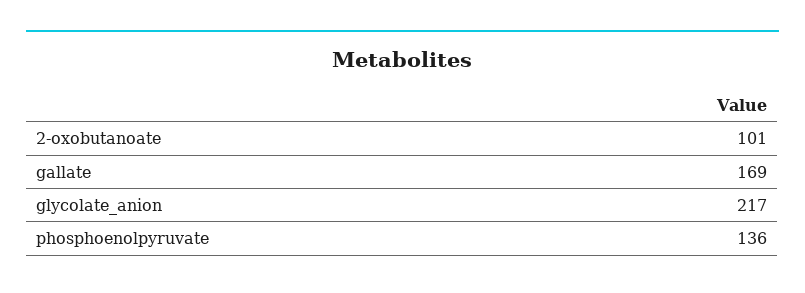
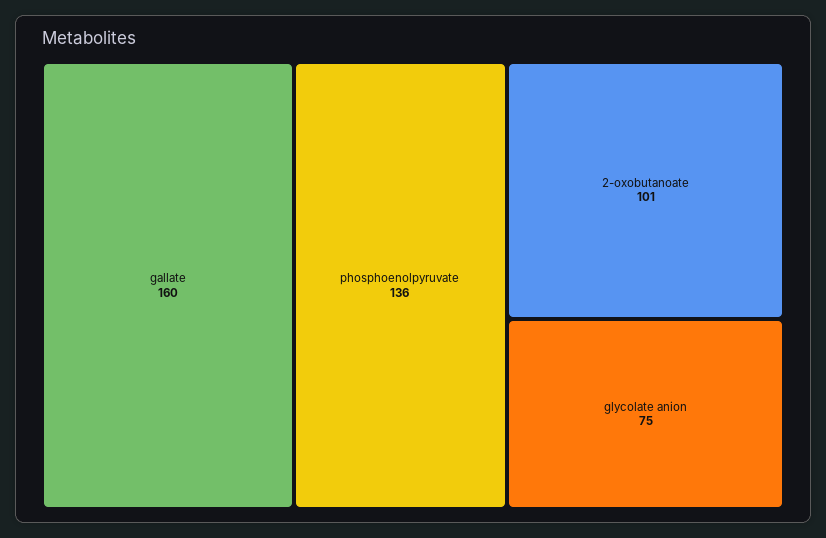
gallate: 169 -> 160
glycolate_anion: 217 -> 75

